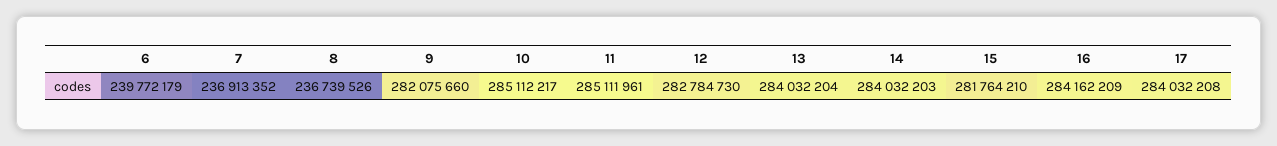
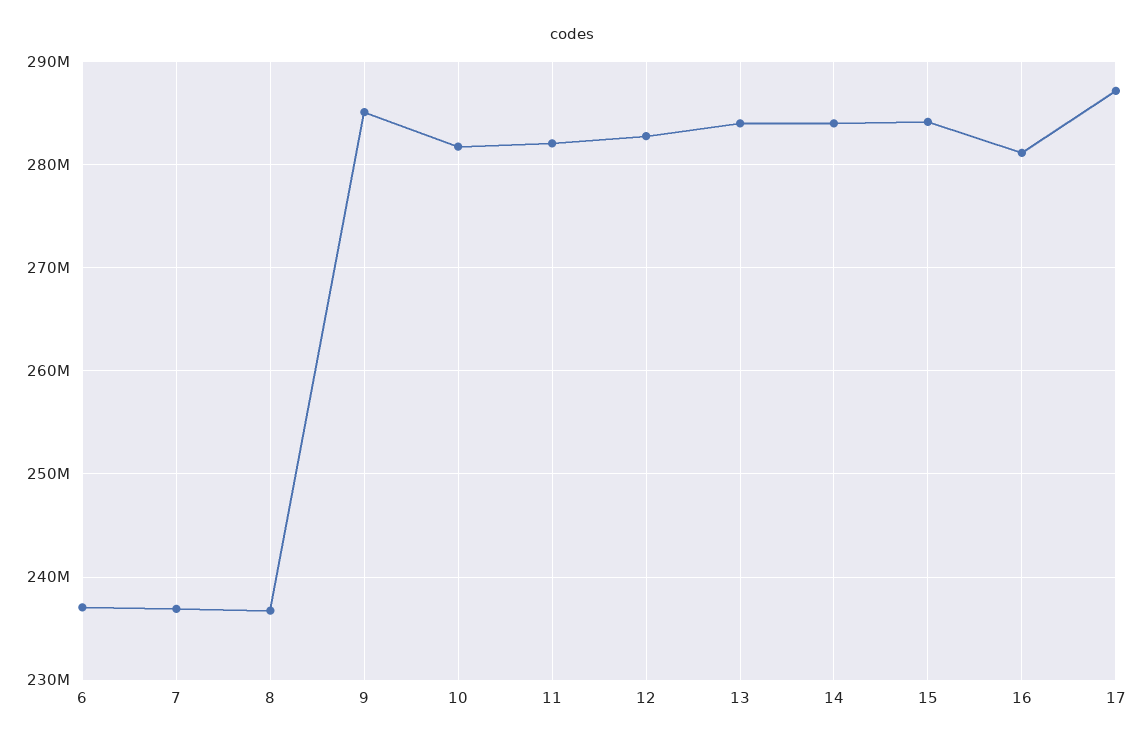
6: 239772179 -> 237000000
9: 282075660 -> 285000000
10: 285112217 -> 282000000
11: 285111961 -> 282000000
15: 281764210 -> 284000000
16: 284162209 -> 281000000
17: 284032208 -> 287000000

